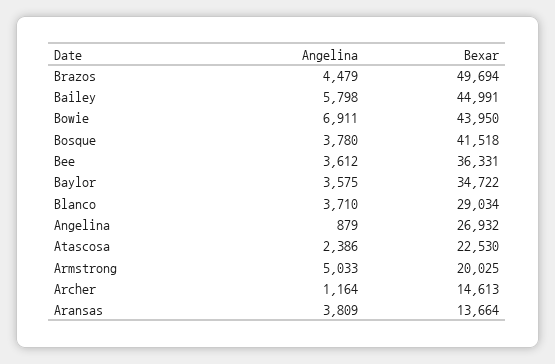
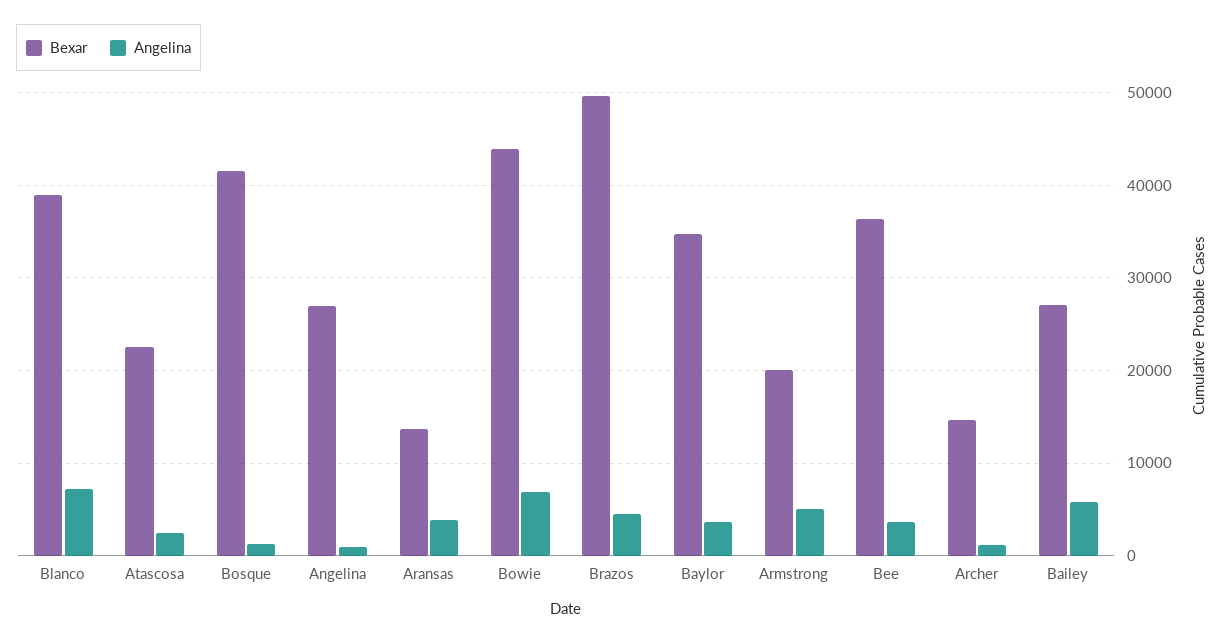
Bexar, Bailey: 44991 -> 27000
Angelina, Bosque: 3780 -> 1000
Angelina, Blanco: 3710 -> 7000
Bexar, Blanco: 29034 -> 39000

